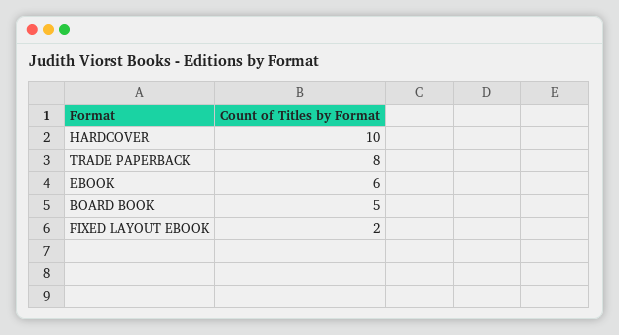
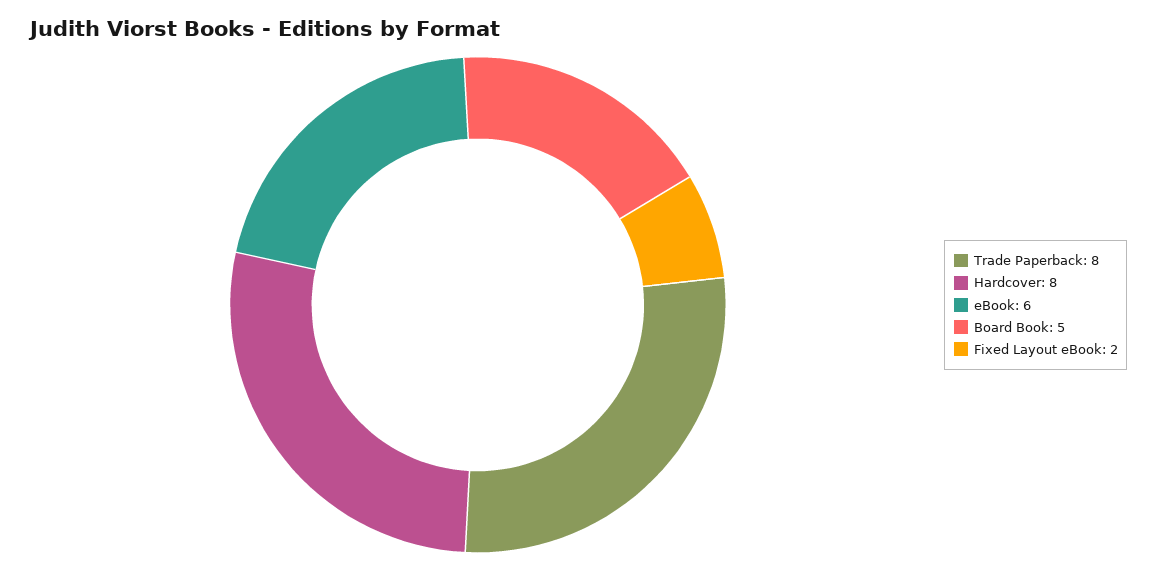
HARDCOVER: 10 -> 8

